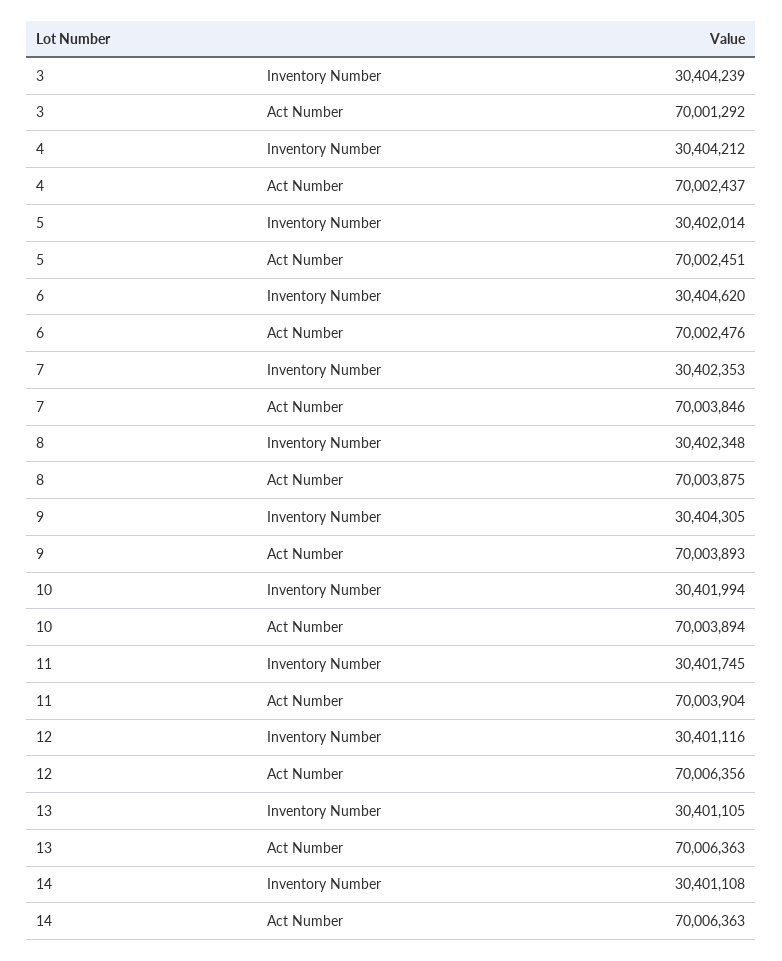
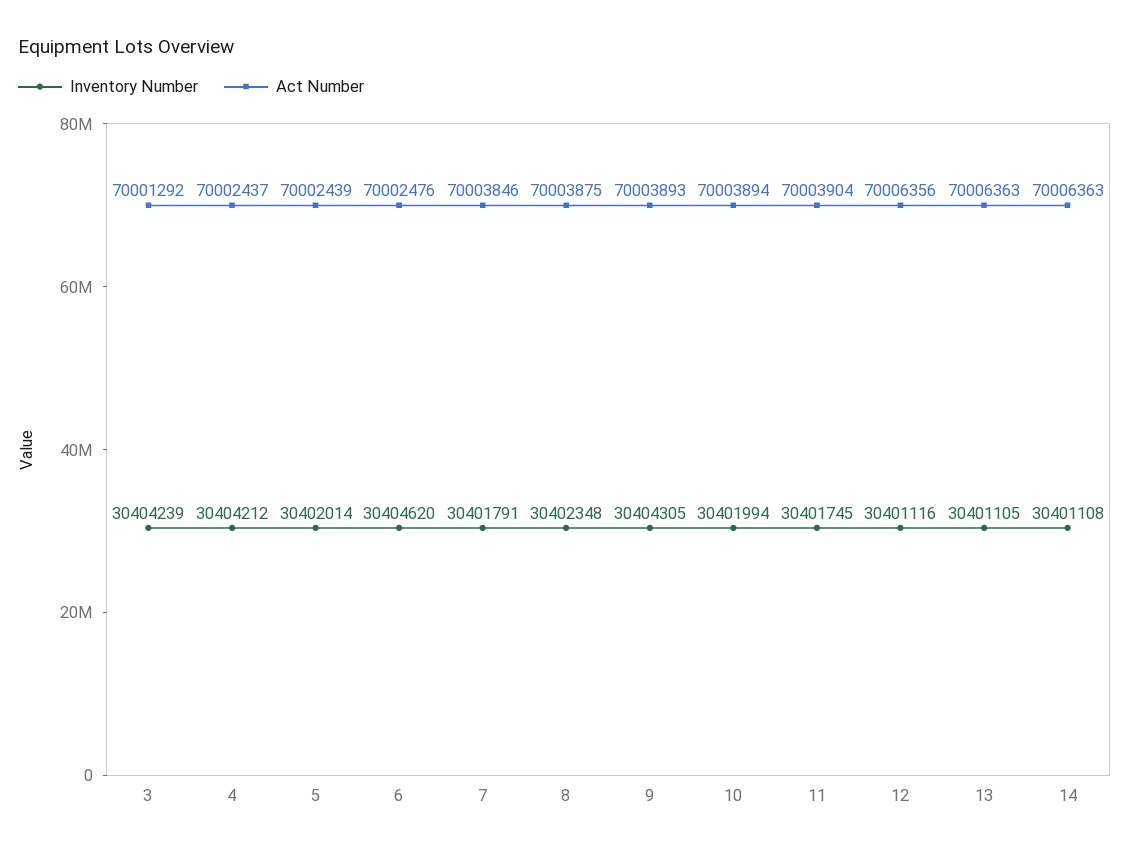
Act Number, 5: 70002451 -> 70002439
Inventory Number, 7: 30402353 -> 30401791

